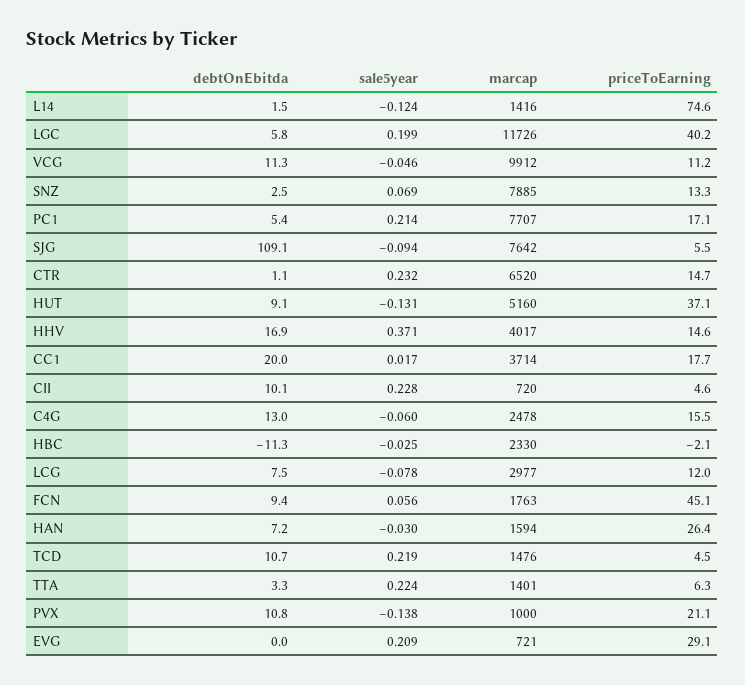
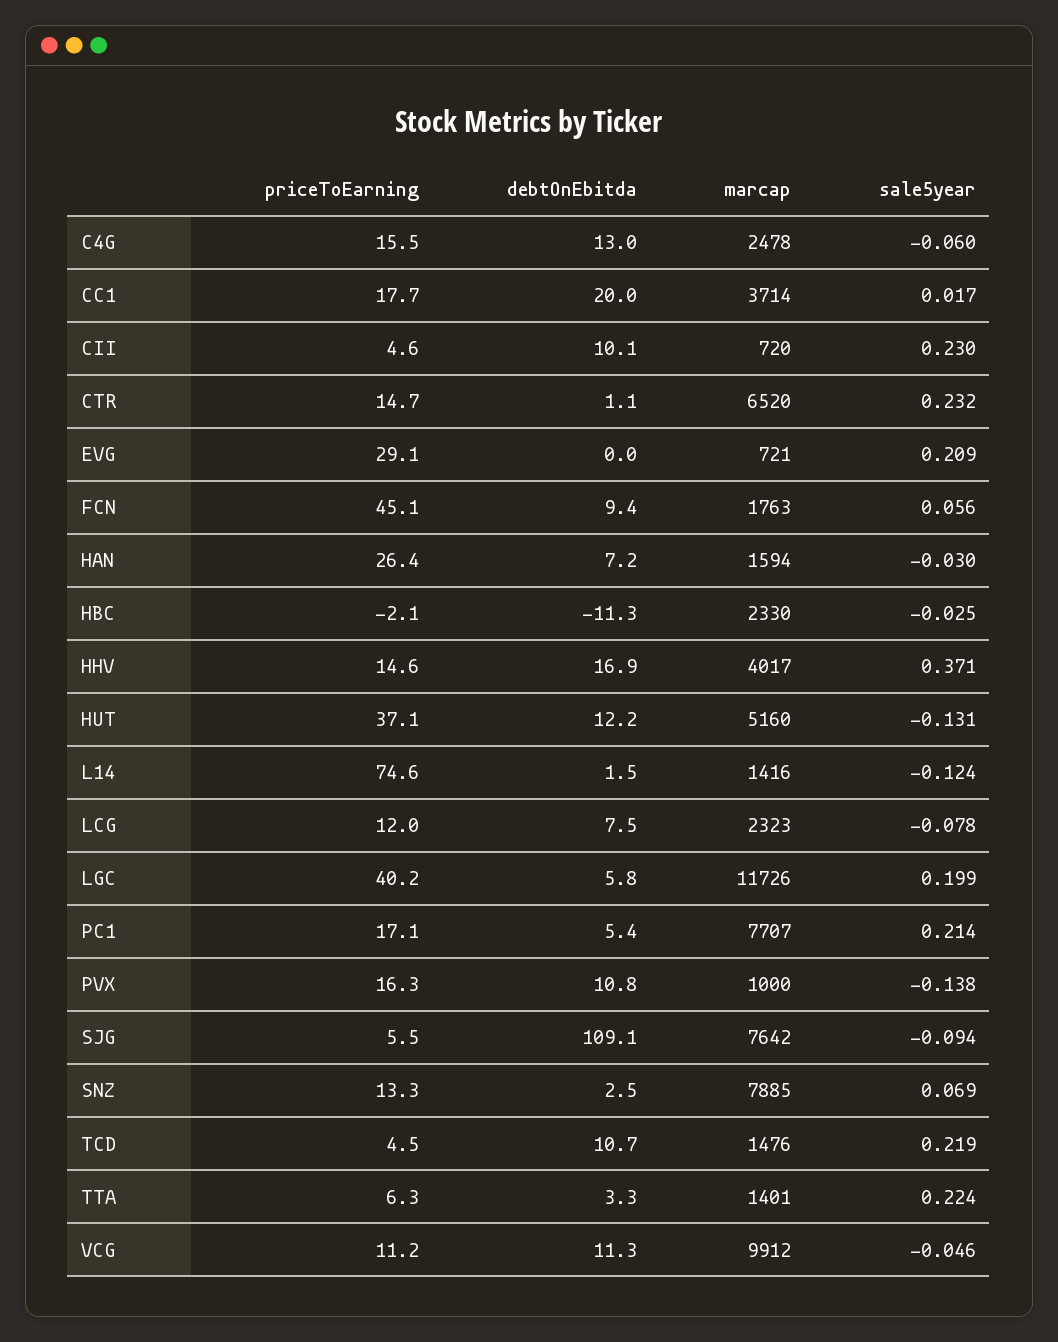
debtOnEbitda, HUT: 9.1 -> 12.2
sale5year, CII: 0.228 -> 0.23
marcap, LCG: 2977 -> 2323
priceToEarning, PVX: 21.1 -> 16.3

